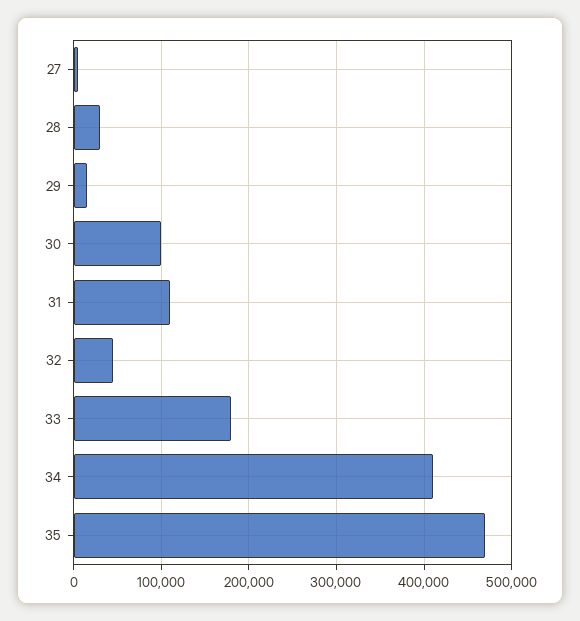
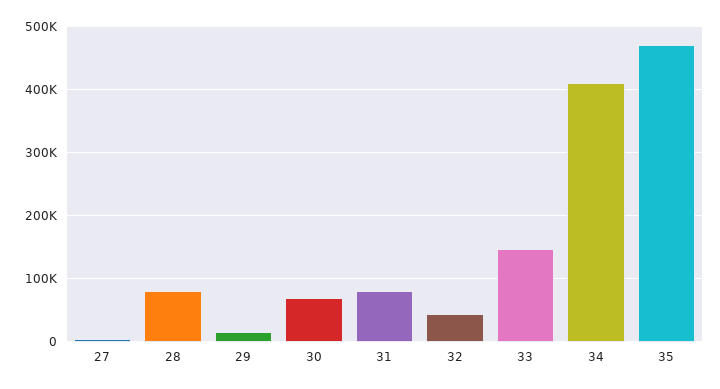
28: 30000 -> 80000
30: 100000 -> 70000
31: 110000 -> 80000
33: 180000 -> 150000

